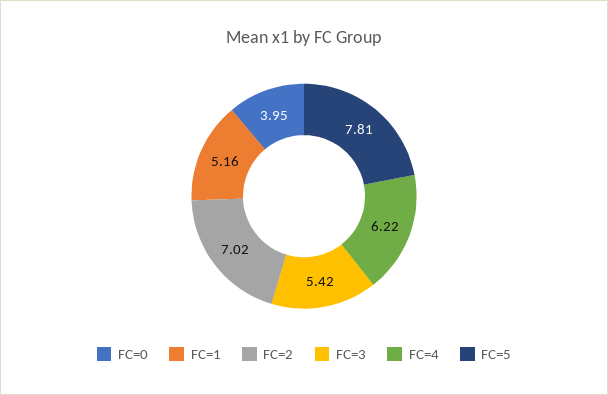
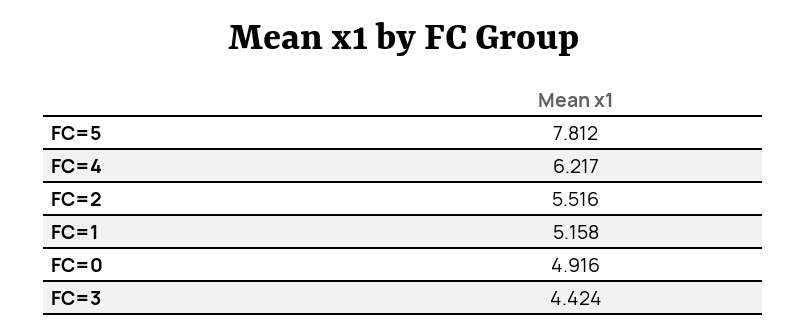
FC=0: 3.95 -> 4.916
FC=2: 7.02 -> 5.516
FC=3: 5.42 -> 4.424

